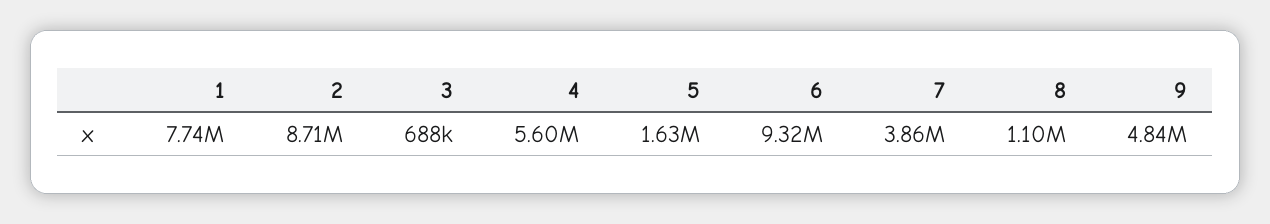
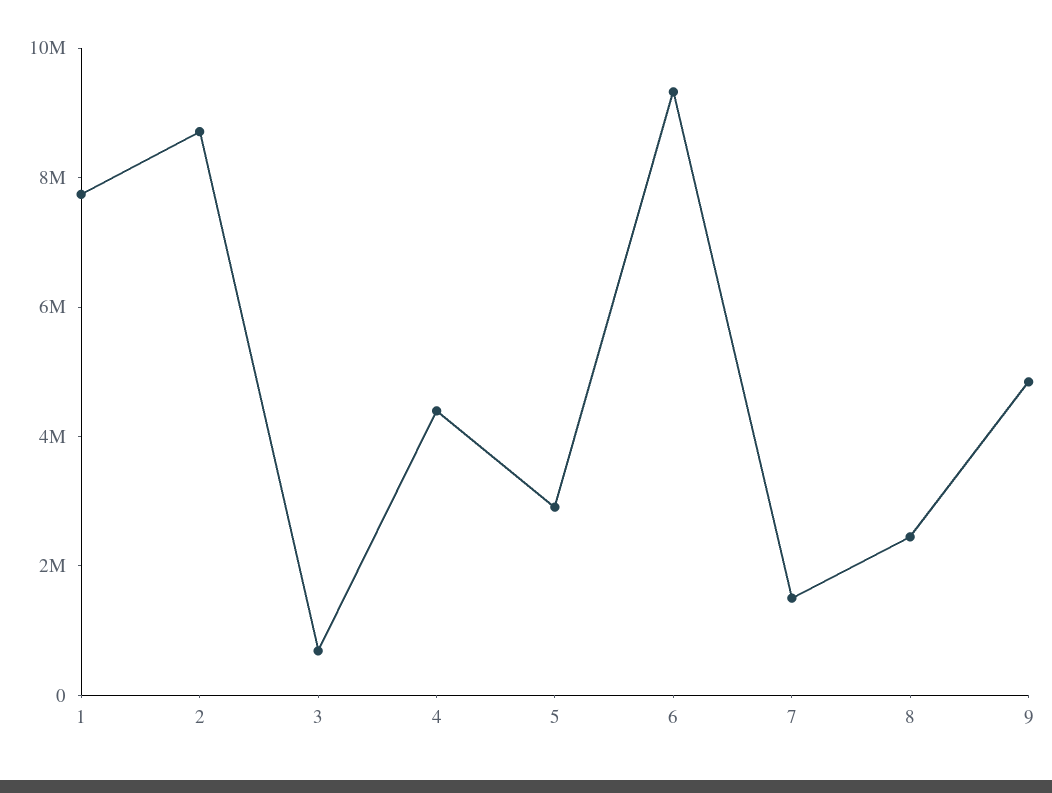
4: 5600000 -> 4500000
5: 1630000 -> 3000000
7: 3860000 -> 1500000
8: 1100000 -> 2500000

